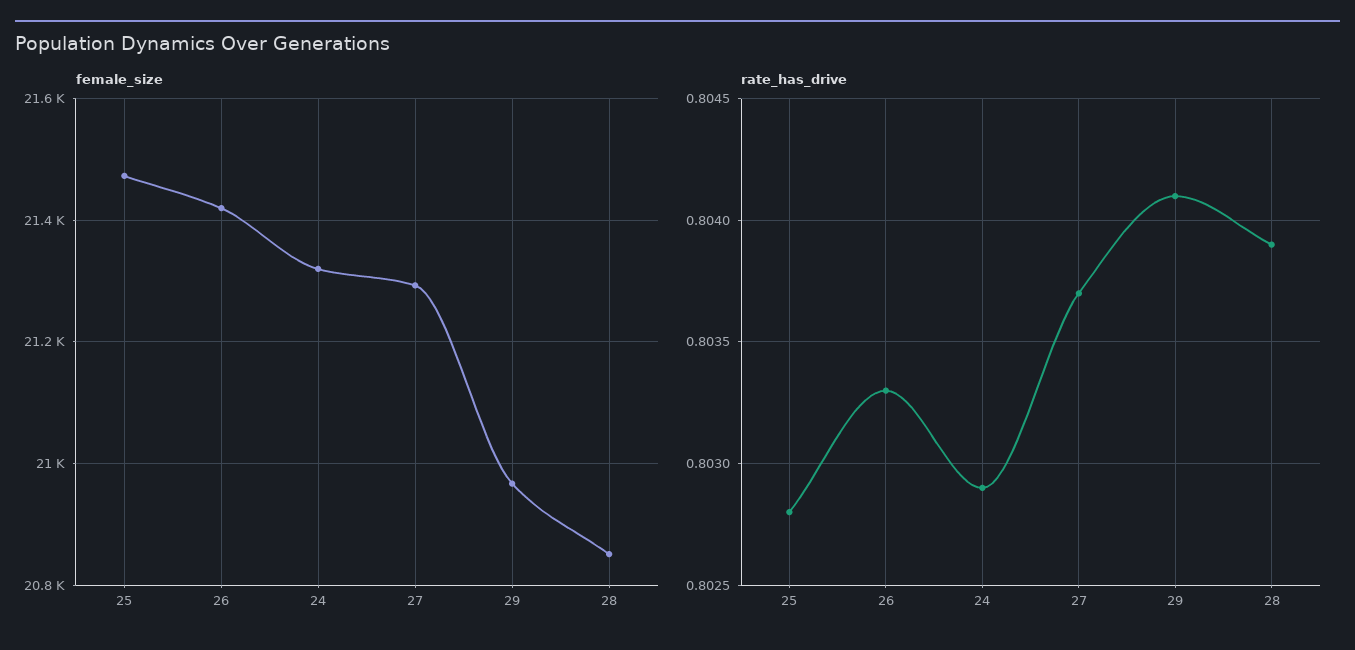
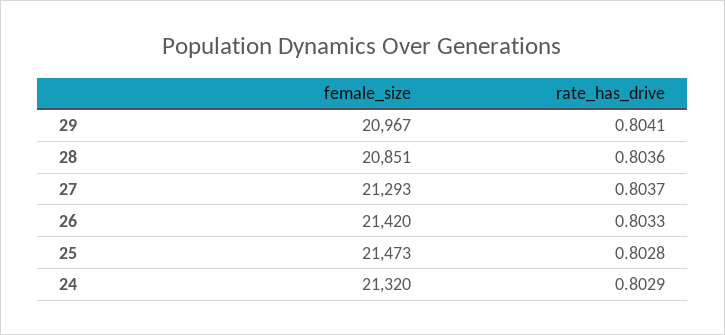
rate_has_drive, 28: 0.8039 -> 0.8036

